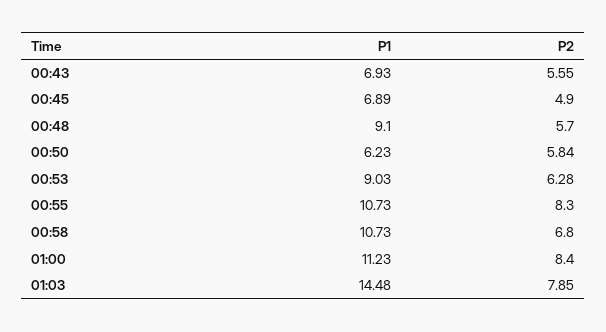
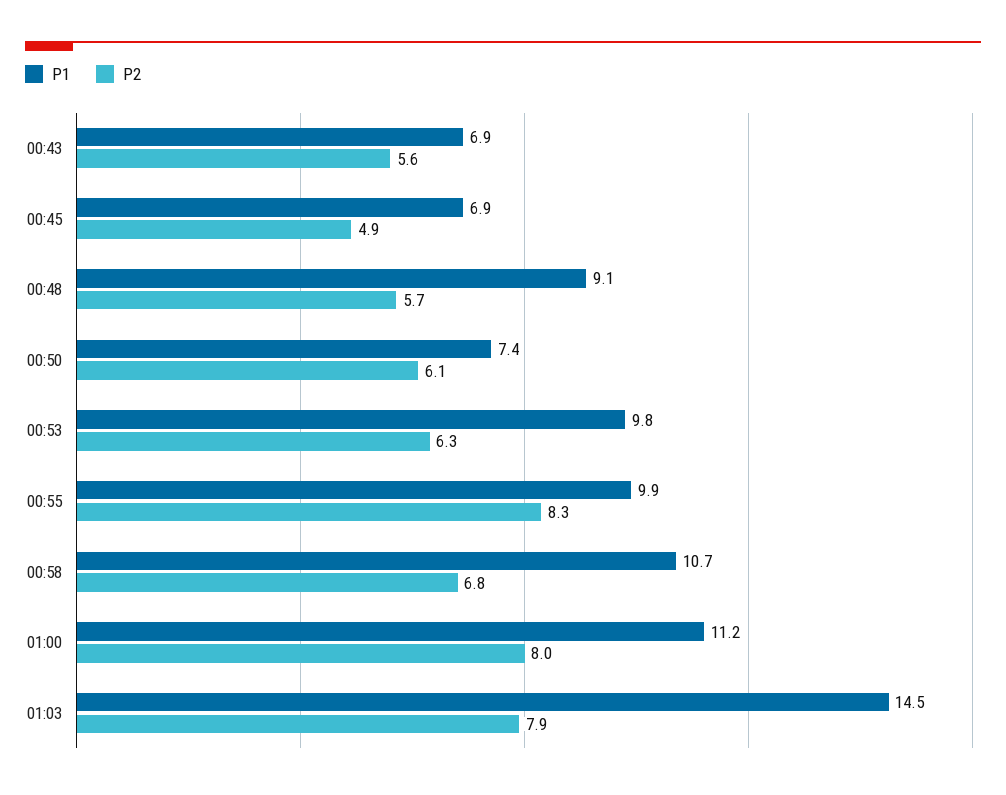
P1, 00:50: 6.23 -> 7.4
P2, 00:50: 5.84 -> 6.1
P1, 00:53: 9.03 -> 9.8
P1, 00:55: 10.73 -> 9.9
P2, 01:00: 8.4 -> 8

